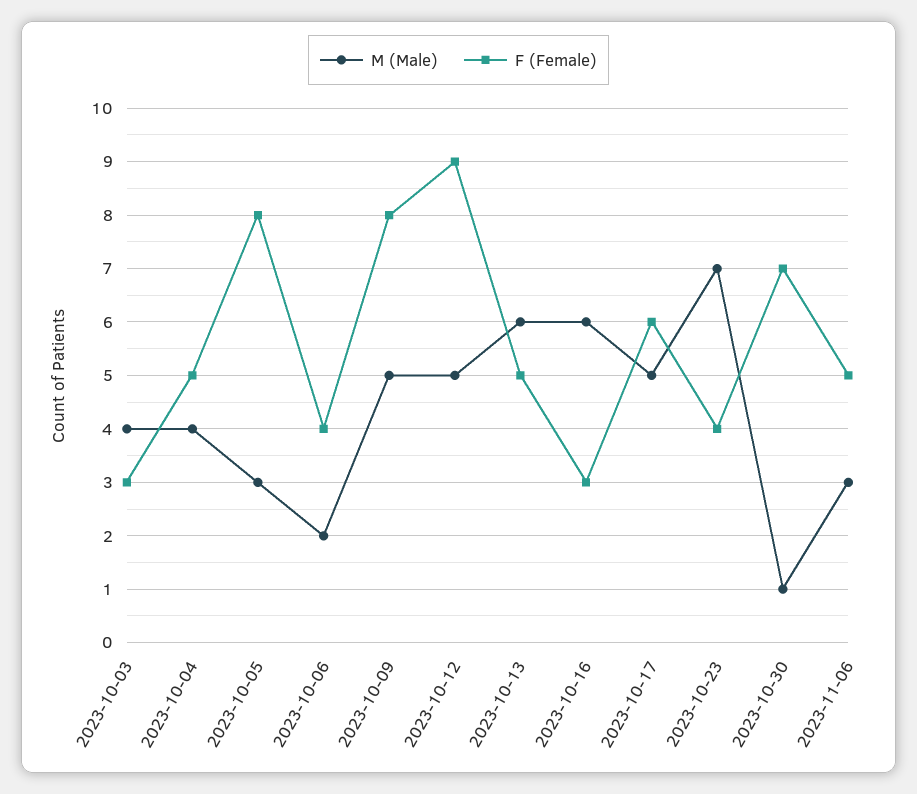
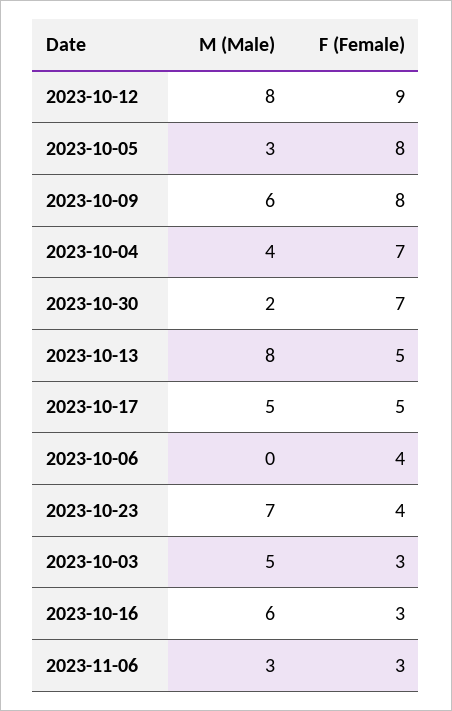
M (Male), 2023-10-03: 4 -> 5
F (Female), 2023-10-04: 5 -> 7
M (Male), 2023-10-06: 2 -> 0
M (Male), 2023-10-09: 5 -> 6
M (Male), 2023-10-12: 5 -> 8
M (Male), 2023-10-13: 6 -> 8
F (Female), 2023-10-17: 6 -> 5
M (Male), 2023-10-30: 1 -> 2
F (Female), 2023-11-06: 5 -> 3

